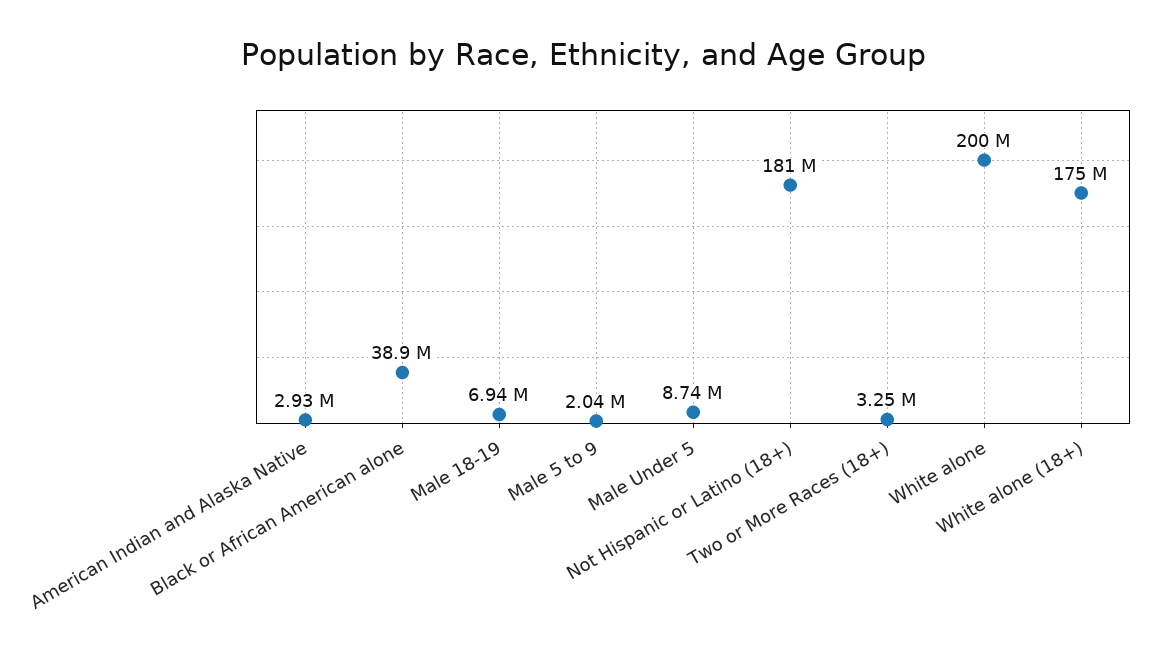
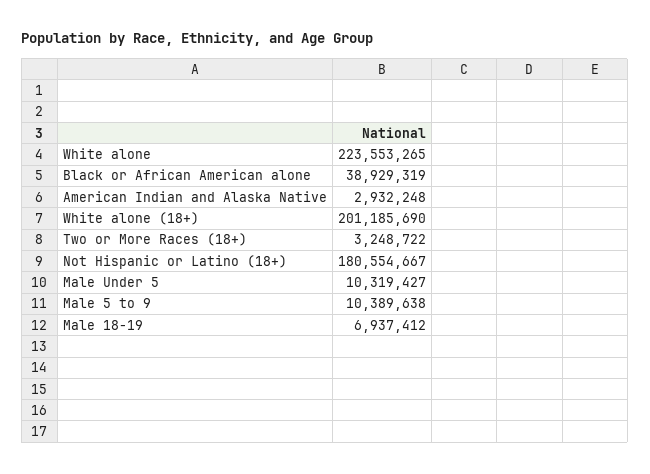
Male 5 to 9: 2040000 -> 10389638
Male Under 5: 8740000 -> 10319427
White alone: 200000000 -> 223553265
White alone (18+): 175000000 -> 201185690

